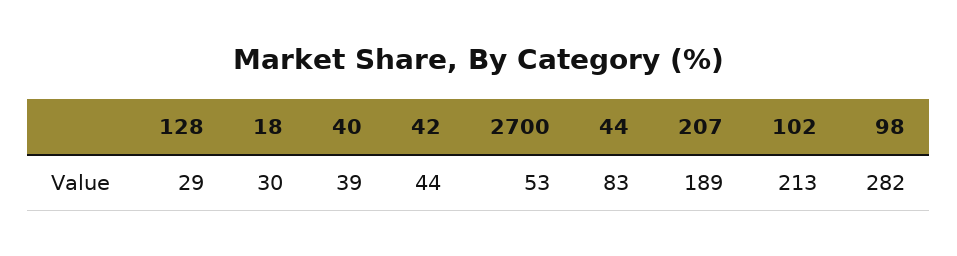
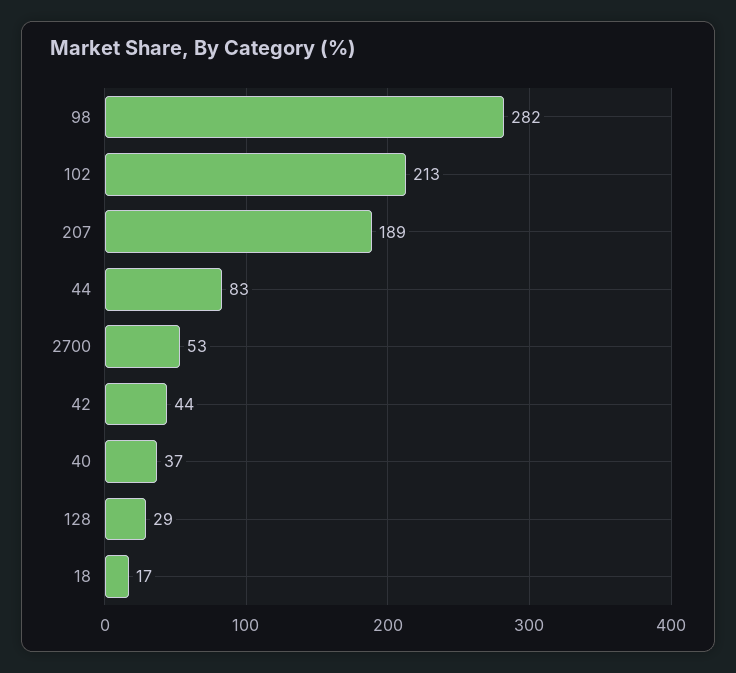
18: 30 -> 17
40: 39 -> 37

